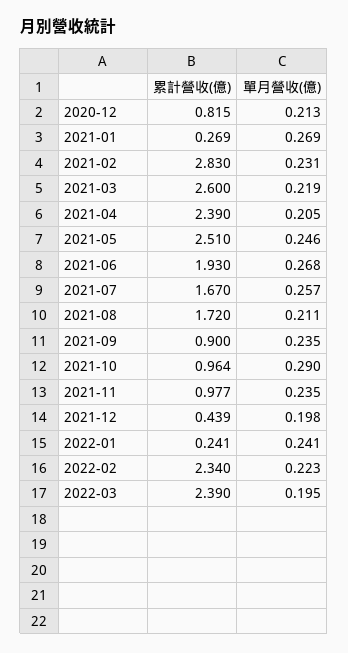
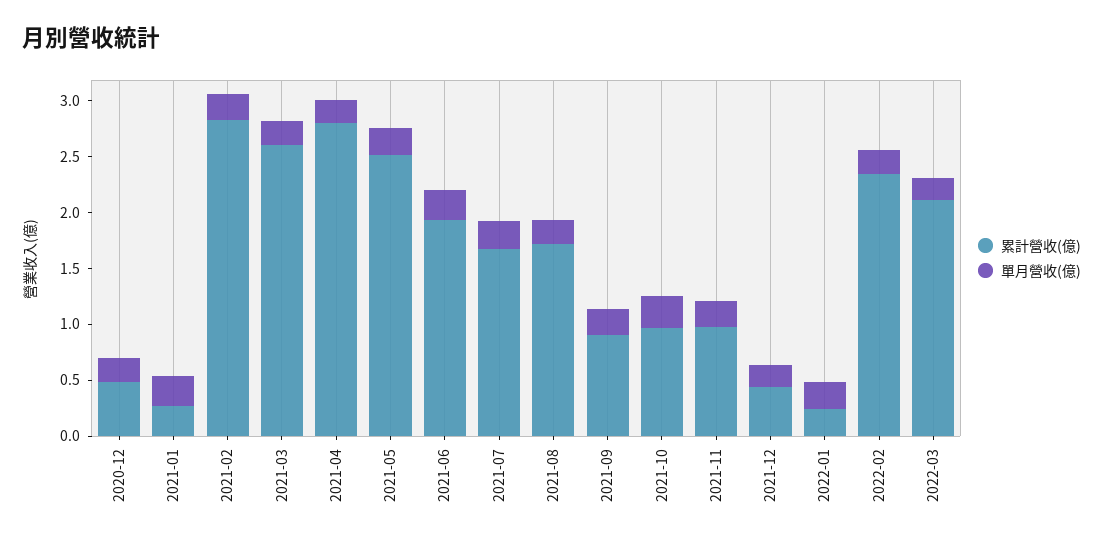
累計營收(億), 2020-12: 0.815 -> 0.5
累計營收(億), 2021-04: 2.39 -> 2.8
累計營收(億), 2022-03: 2.39 -> 2.1

